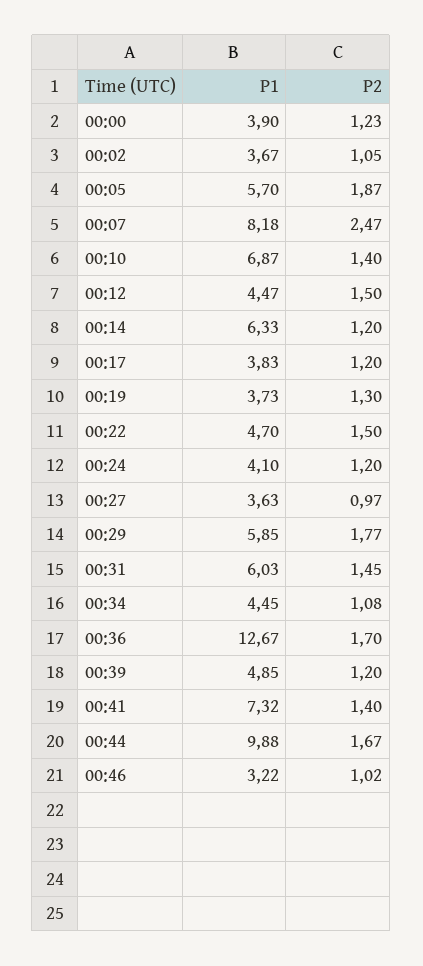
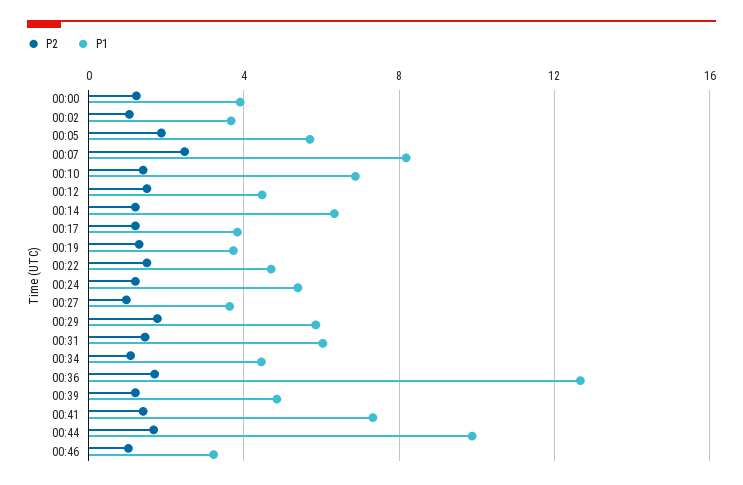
P1, 00:24: 4.1 -> 5.5

